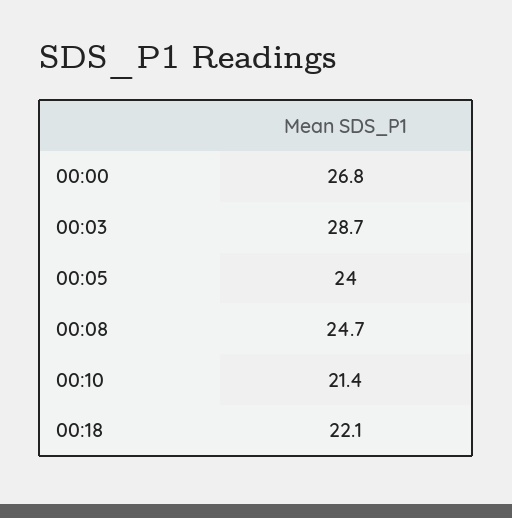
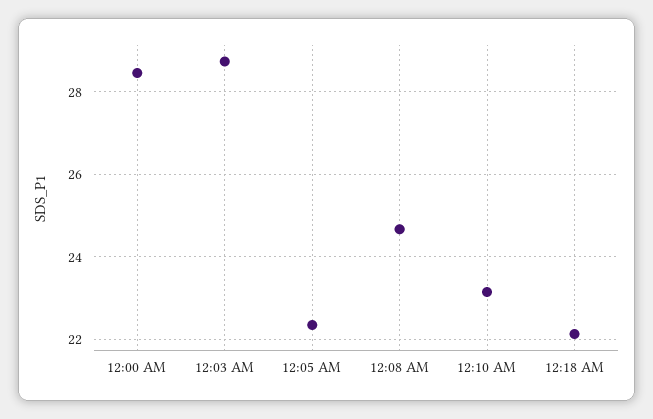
00:00: 26.8 -> 28.4
00:05: 24 -> 22.4
00:10: 21.4 -> 23.2

